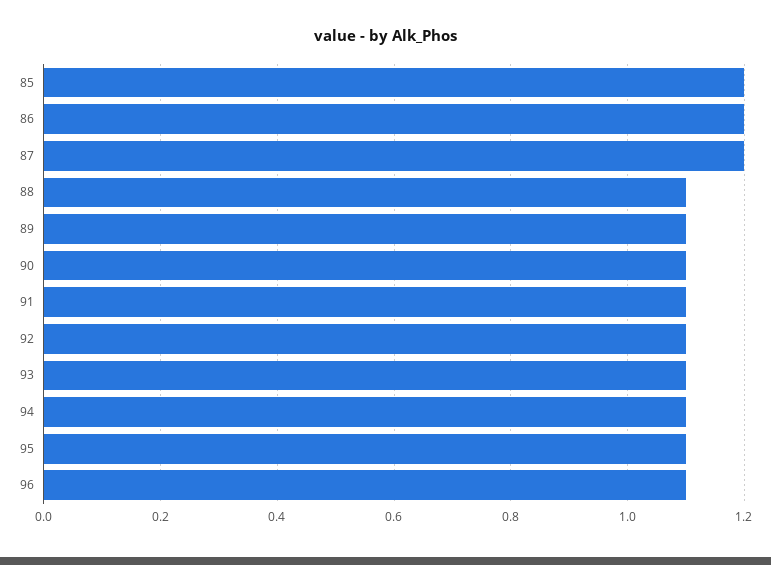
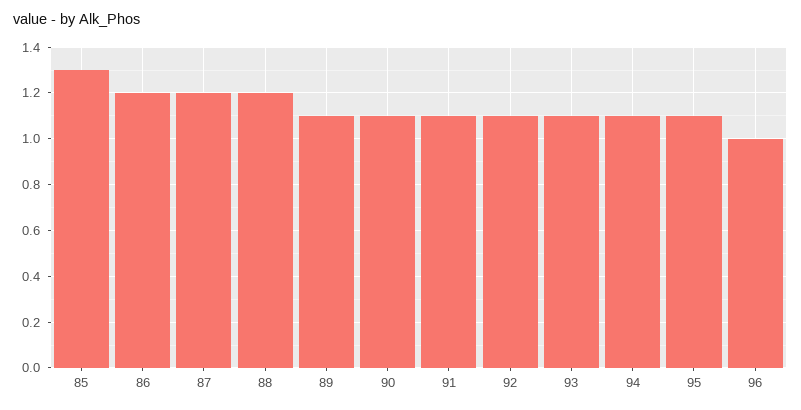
85: 1.2 -> 1.3
88: 1.1 -> 1.2
96: 1.1 -> 1

